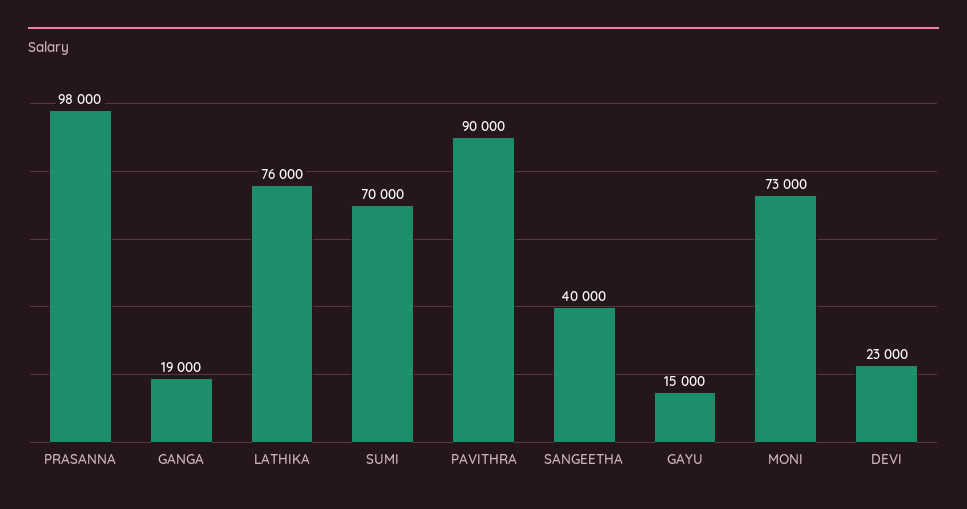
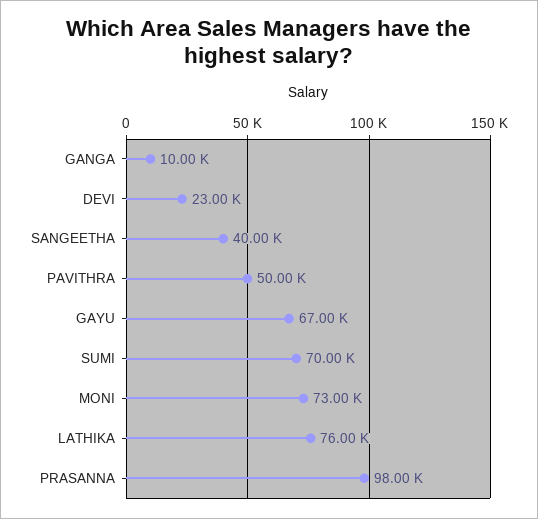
GANGA: 19000 -> 10000
PAVITHRA: 90000 -> 50000
GAYU: 15000 -> 67000

